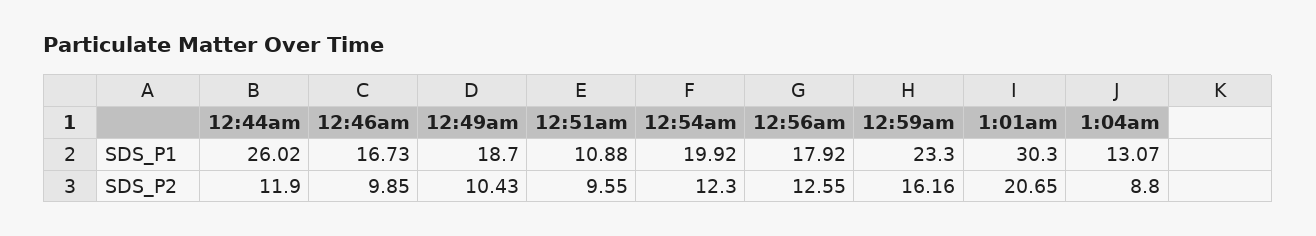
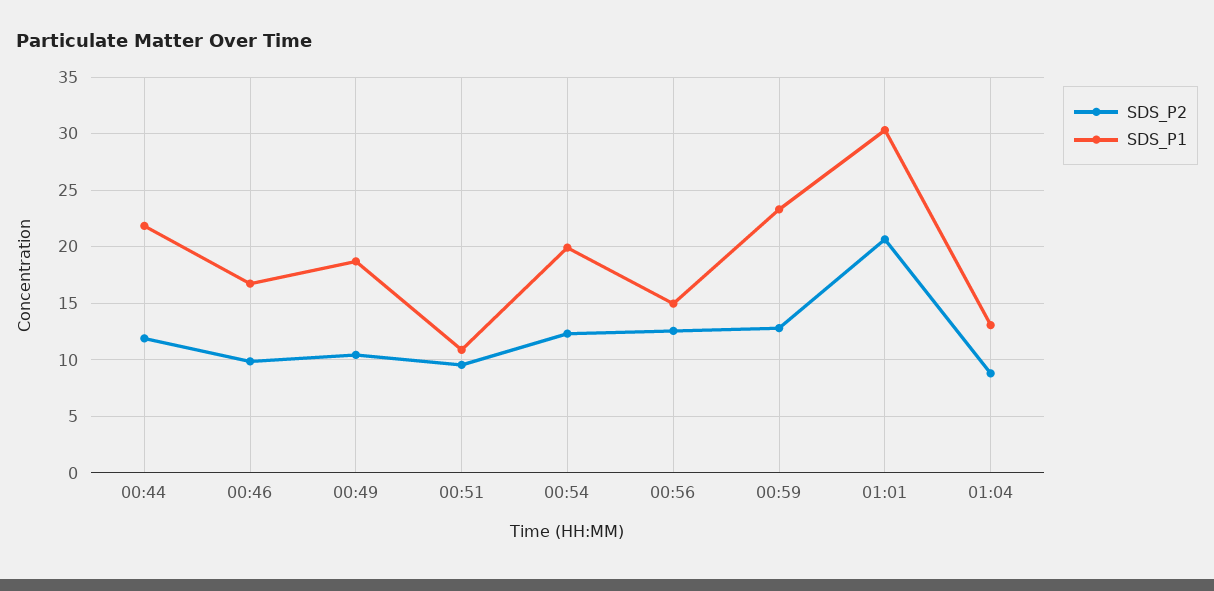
SDS_P1, 12:44am: 26.02 -> 22
SDS_P1, 12:56am: 17.92 -> 15
SDS_P2, 12:59am: 16.16 -> 13

